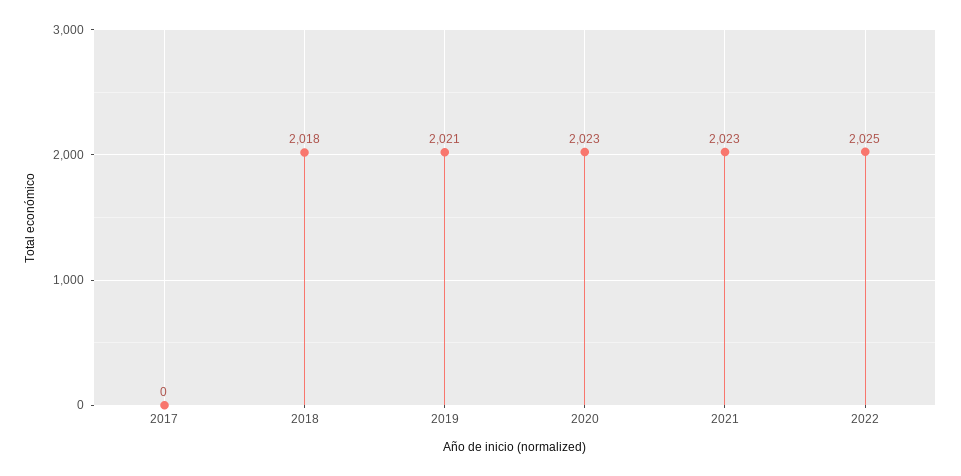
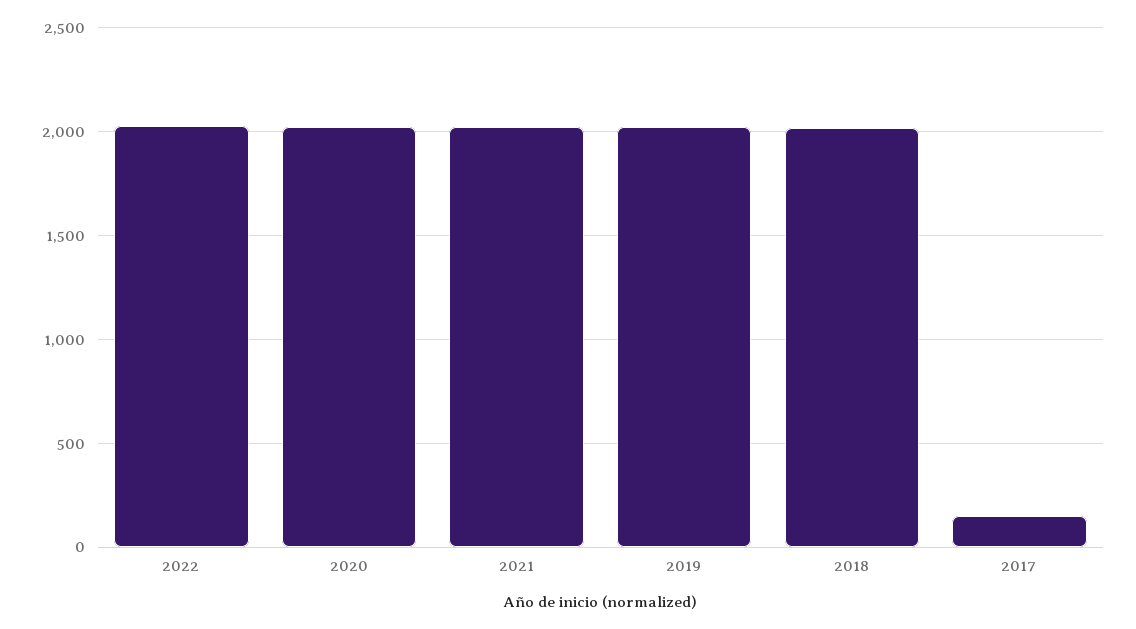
2017: 0 -> 150

